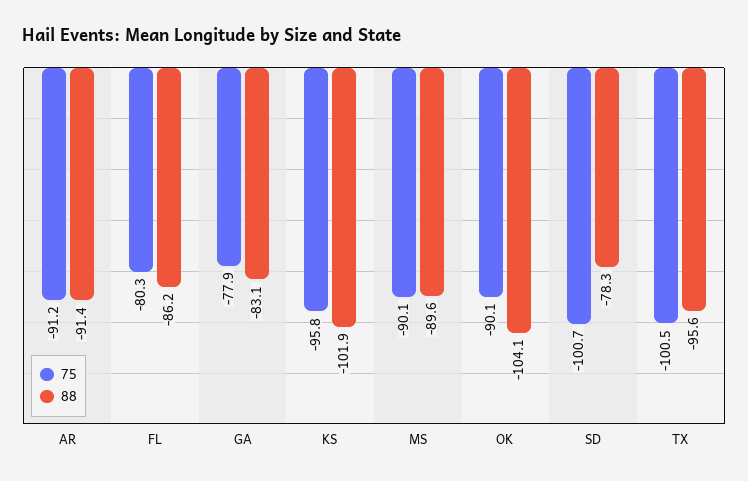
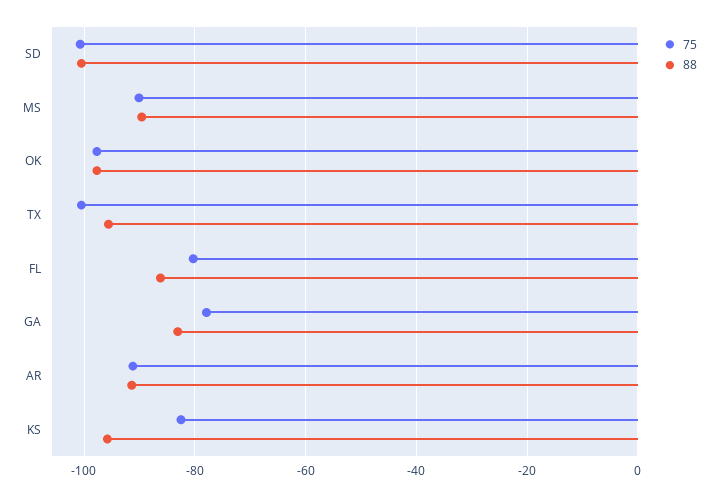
75, KS: -95.8 -> -82
88, KS: -101.9 -> -96
75, OK: -90.1 -> -98
88, OK: -104.1 -> -98
88, SD: -78.3 -> -100

